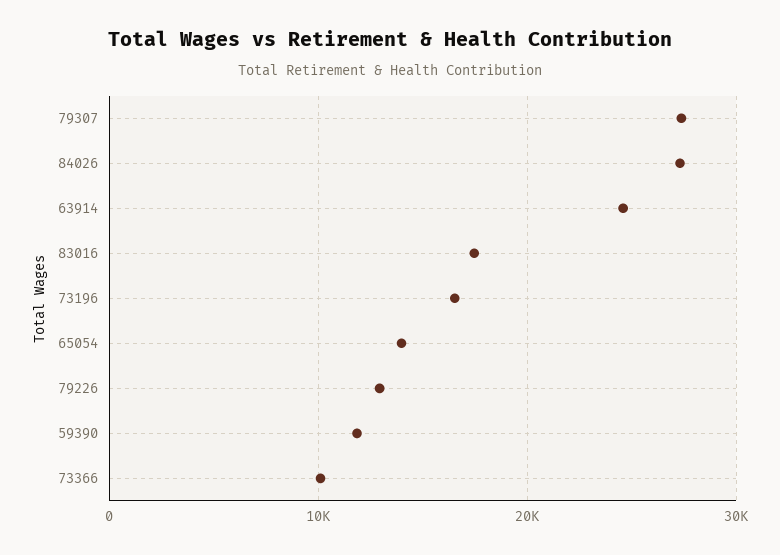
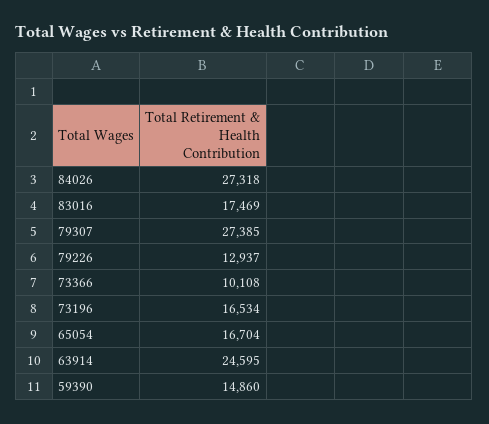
65054: 14000 -> 16704
59390: 12000 -> 14860

